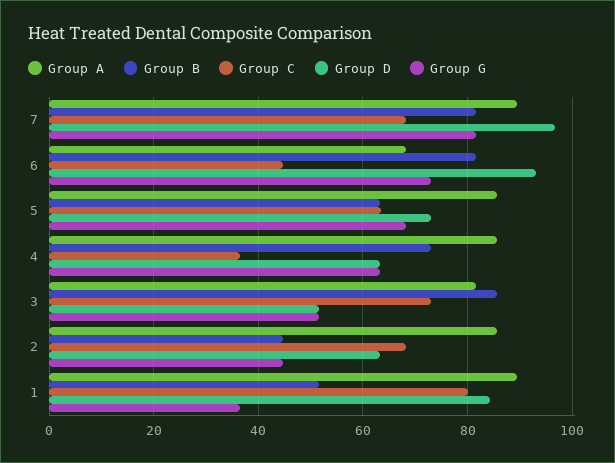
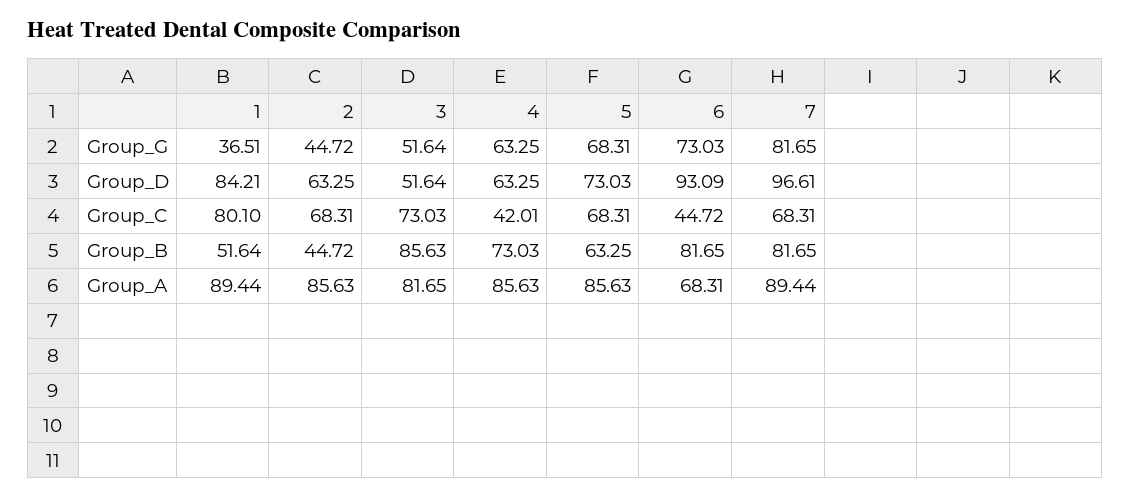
Group C, 5: 64 -> 68.31
Group C, 4: 36 -> 42.01

